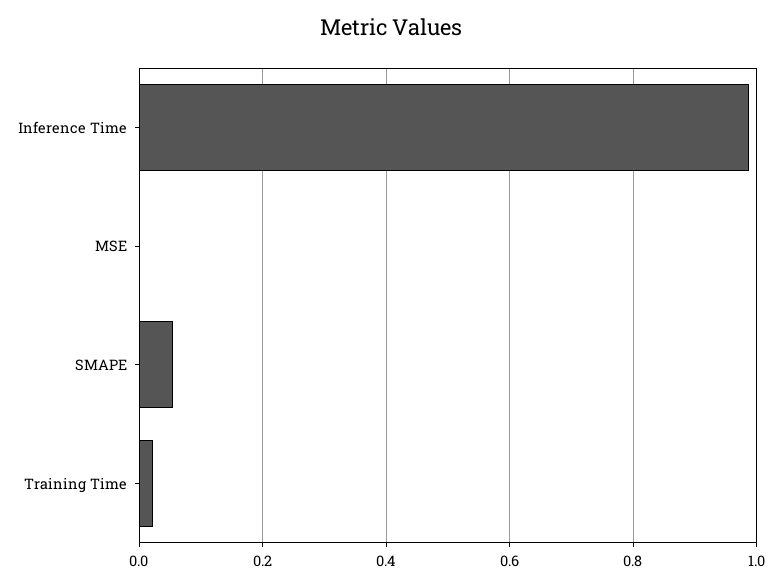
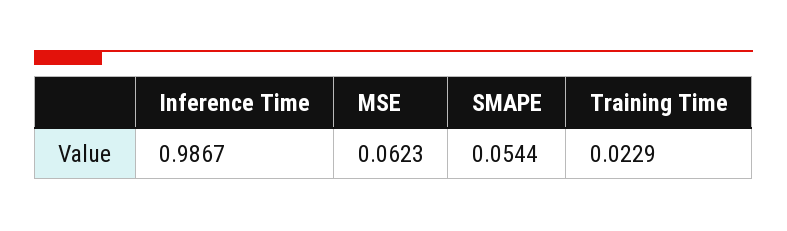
MSE: 0 -> 0.0623

